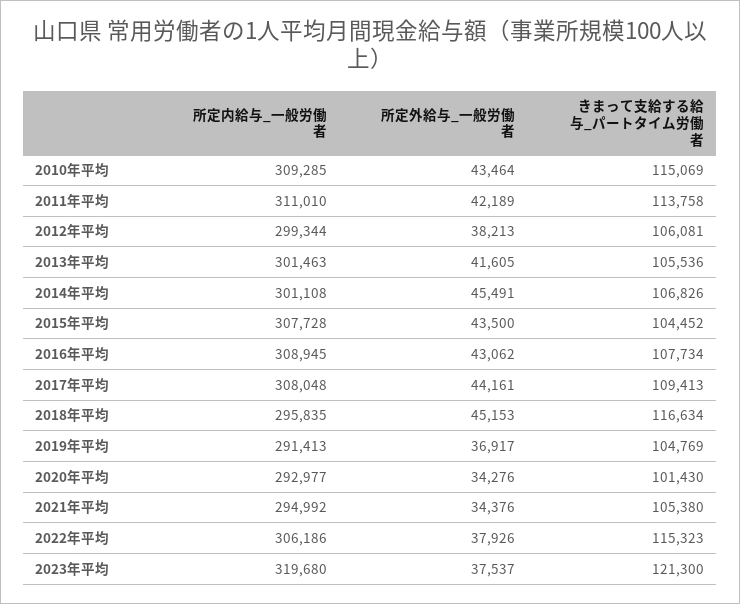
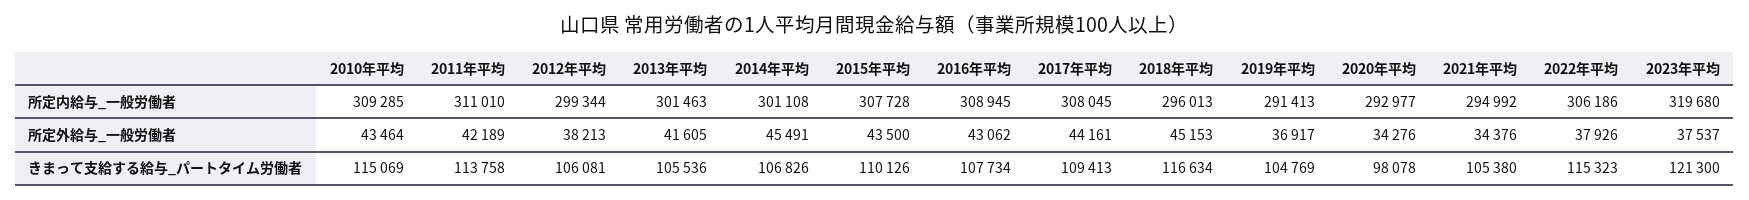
きまって支給する給与_パートタイム労働者, 2015年平均: 104452 -> 110126
所定内給与_一般労働者, 2017年平均: 308048 -> 308045
所定内給与_一般労働者, 2018年平均: 295835 -> 296013
きまって支給する給与_パートタイム労働者, 2020年平均: 101430 -> 98078

